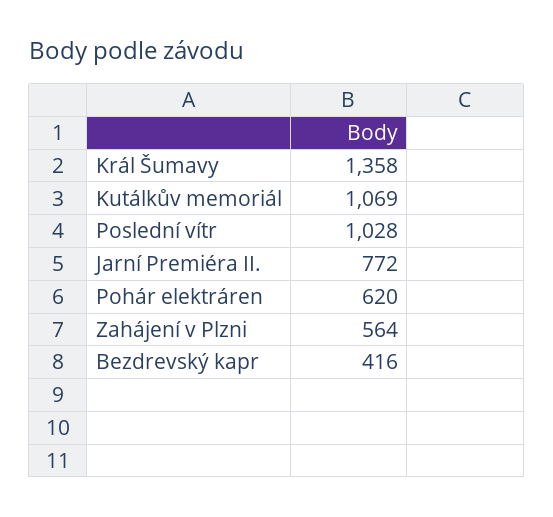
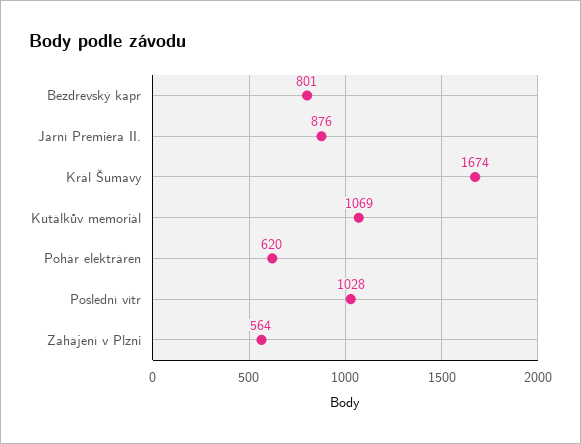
Král Šumavy: 1358 -> 1674
Jarní Premiéra II.: 772 -> 876
Bezdrevský kapr: 416 -> 801

